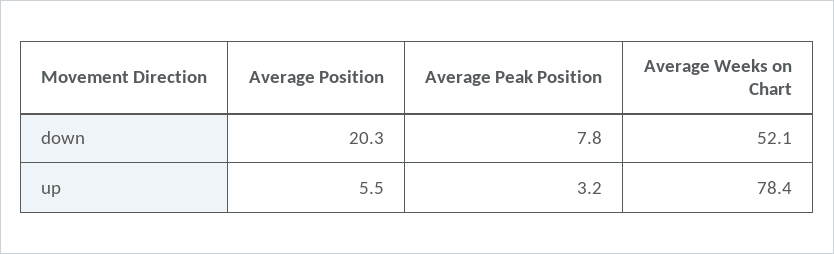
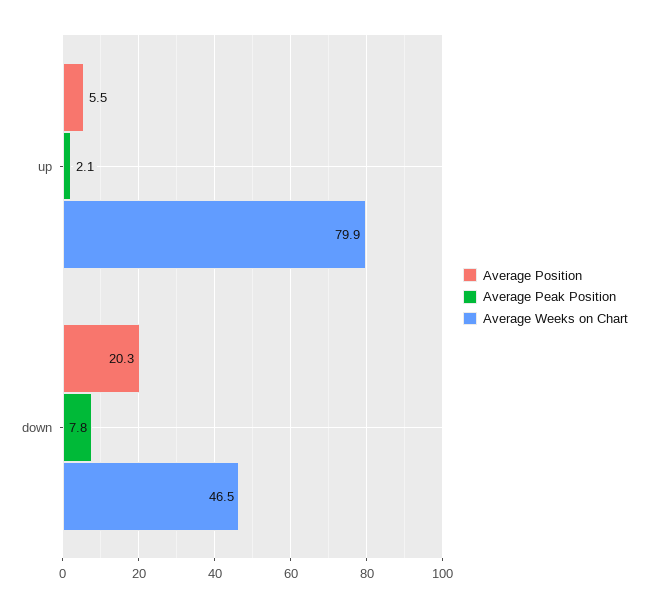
Average Weeks on Chart, down: 52.1 -> 46.5
Average Peak Position, up: 3.2 -> 2.1
Average Weeks on Chart, up: 78.4 -> 79.9

